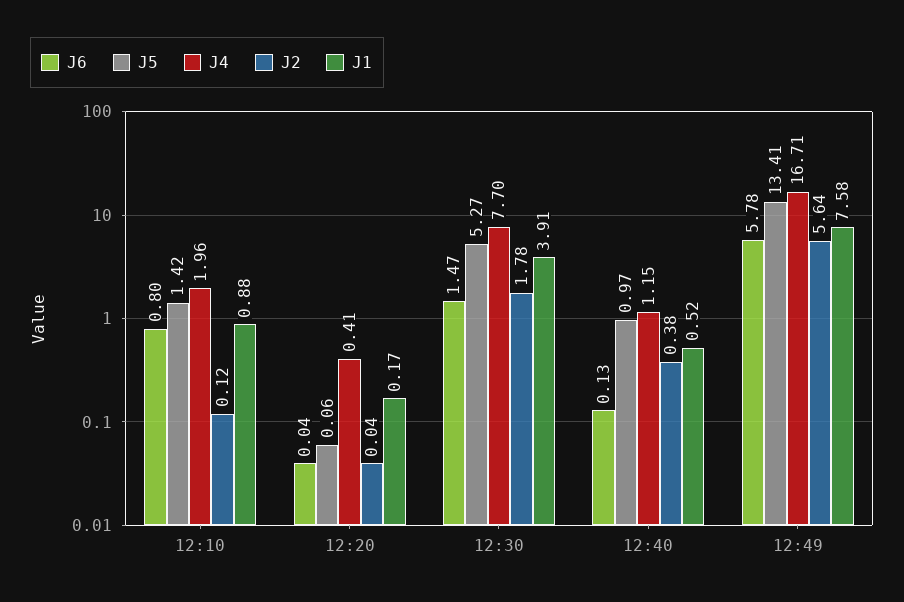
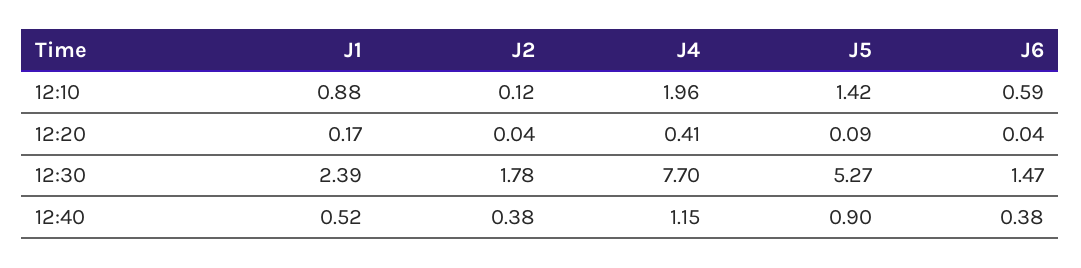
J6, 12:10: 0.8 -> 0.59
J5, 12:20: 0.06 -> 0.09
J1, 12:30: 3.91 -> 2.39
J6, 12:40: 0.13 -> 0.38
J5, 12:40: 0.97 -> 0.9
J6, 12:49: 5.78 -> none
J5, 12:49: 13.41 -> none
J4, 12:49: 16.71 -> none
J2, 12:49: 5.64 -> none
J1, 12:49: 7.58 -> none

